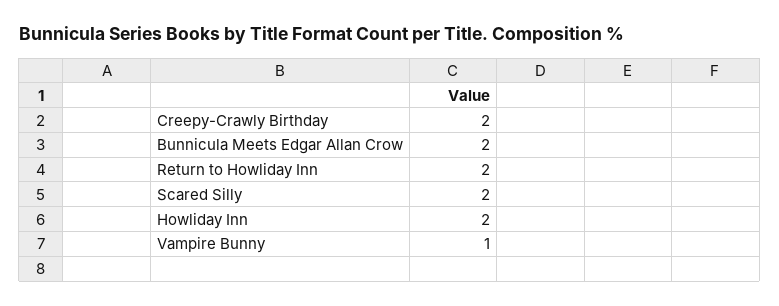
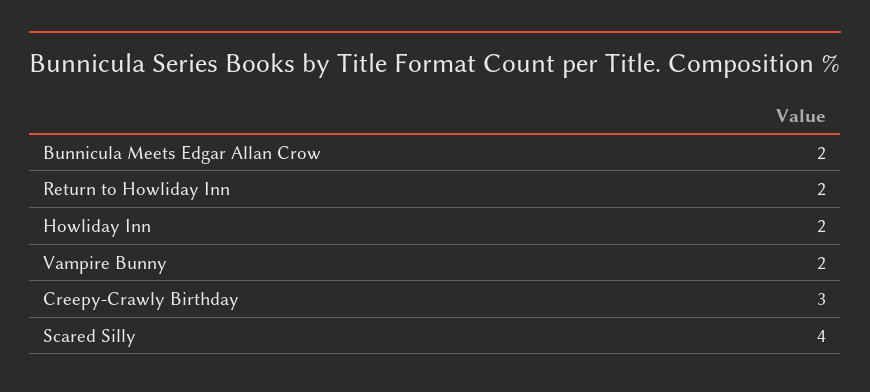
Creepy-Crawly Birthday: 2 -> 3
Scared Silly: 2 -> 4
Vampire Bunny: 1 -> 2

